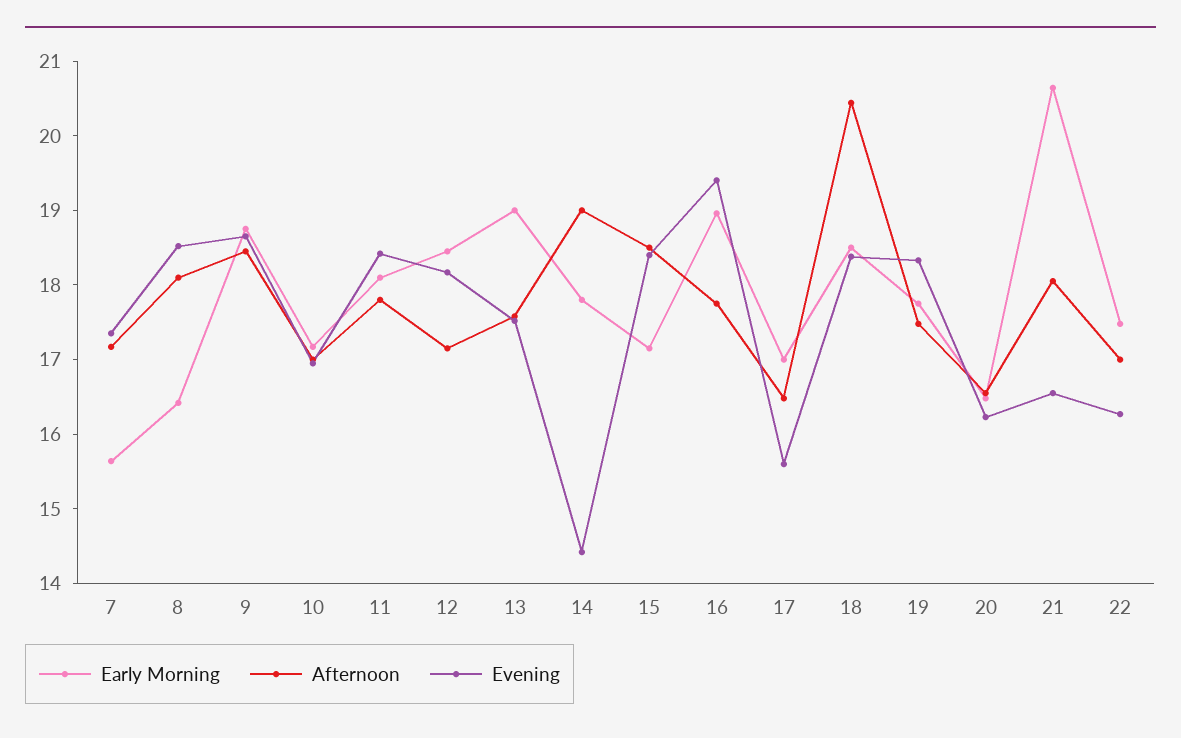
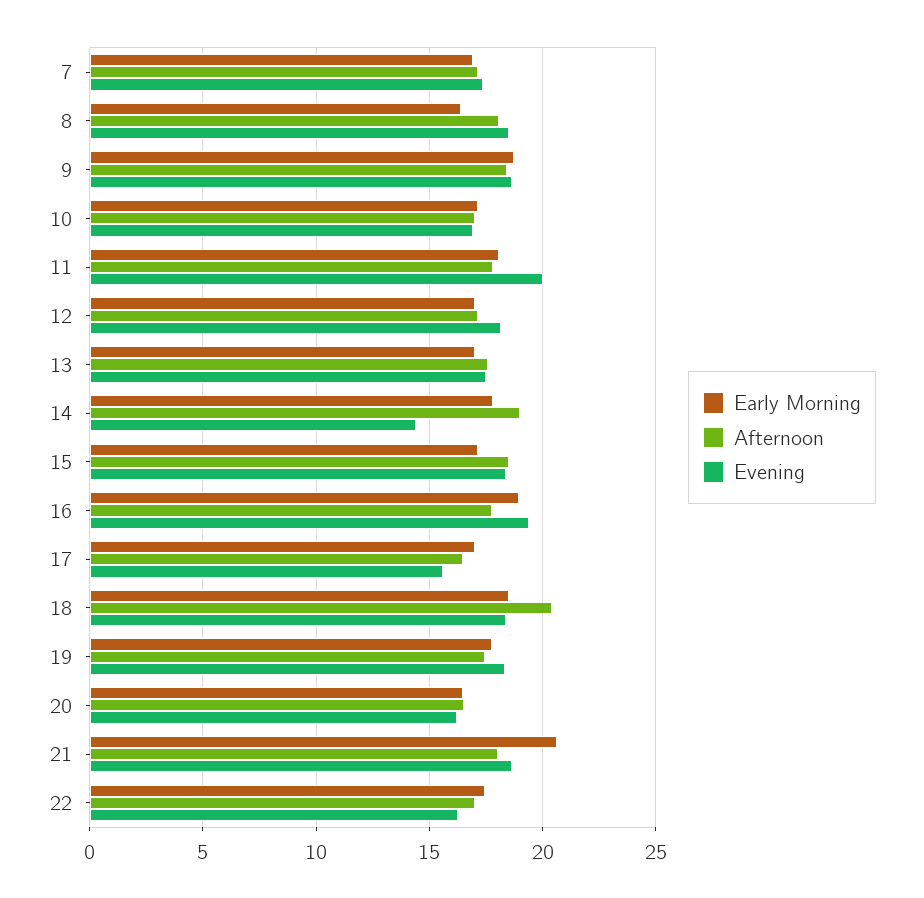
Early Morning, 7: 15.6 -> 17
Evening, 11: 18.4 -> 20
Early Morning, 12: 18.4 -> 17
Early Morning, 13: 19 -> 17
Evening, 21: 16.6 -> 18.5

